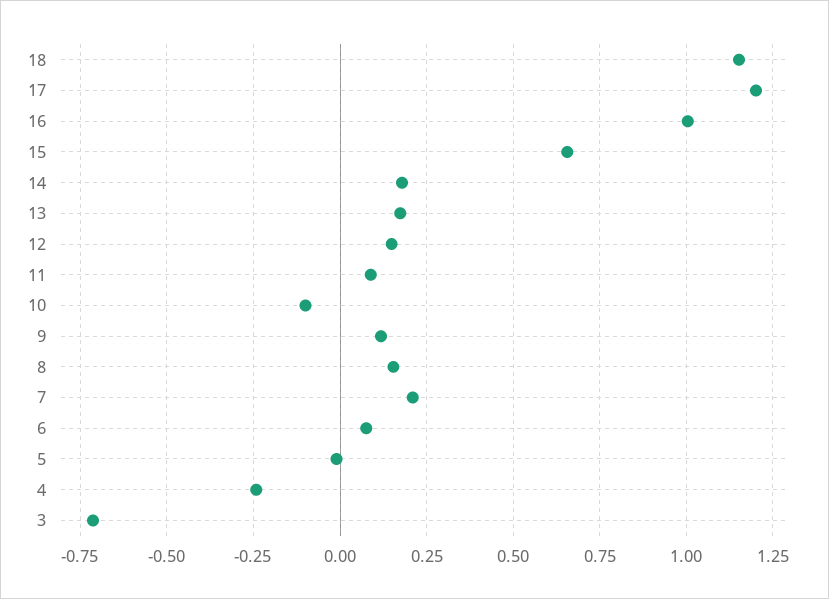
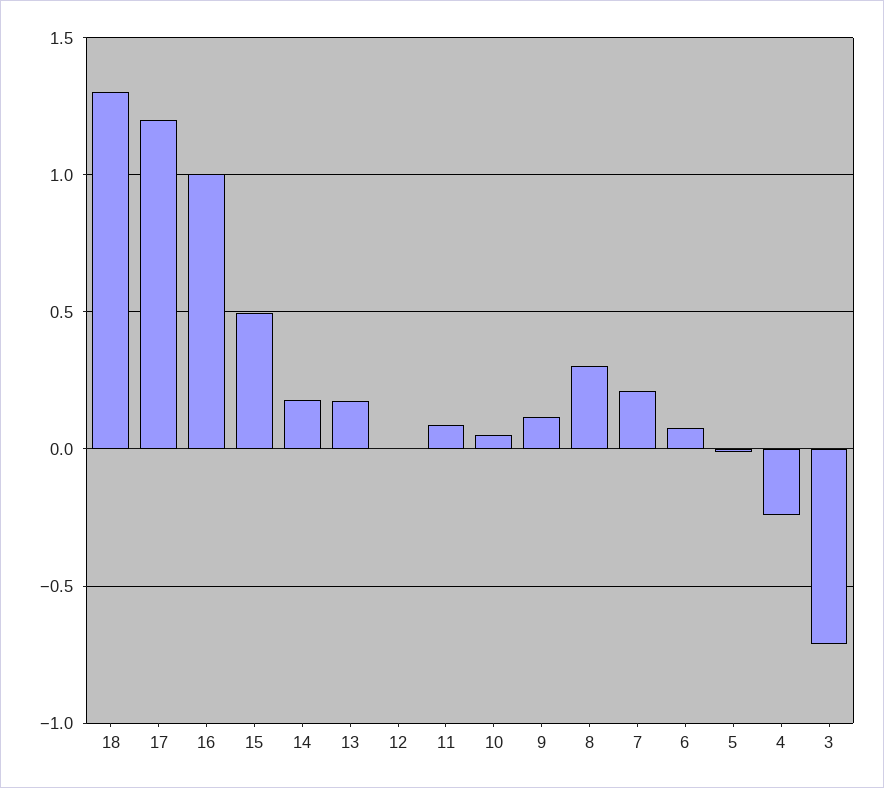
18: 1.15 -> 1.3
15: 0.65 -> 0.5
12: 0.15 -> 0
10: -0.1 -> 0.05
8: 0.15 -> 0.3

